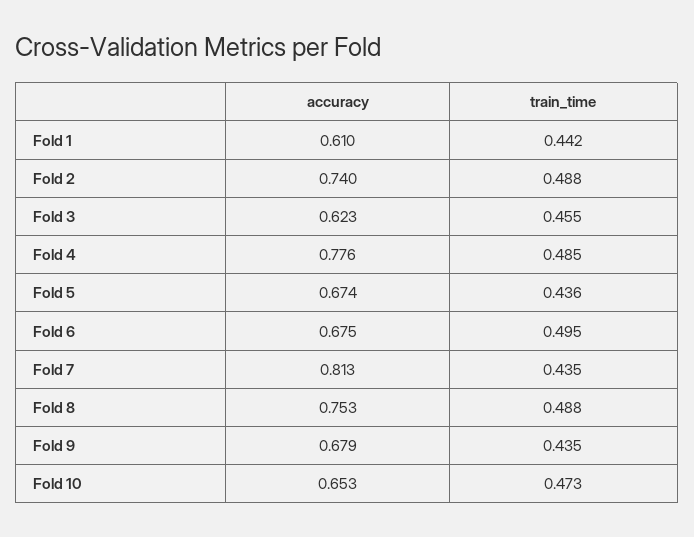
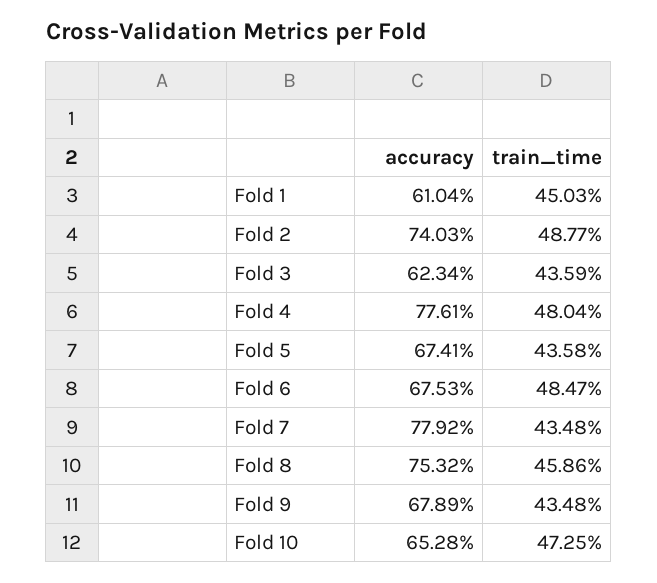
train_time, Fold 1: 0.442 -> 0.4503
train_time, Fold 3: 0.455 -> 0.4359
train_time, Fold 4: 0.485 -> 0.4804
train_time, Fold 6: 0.495 -> 0.4847
accuracy, Fold 7: 0.813 -> 0.7792
train_time, Fold 8: 0.488 -> 0.4586

